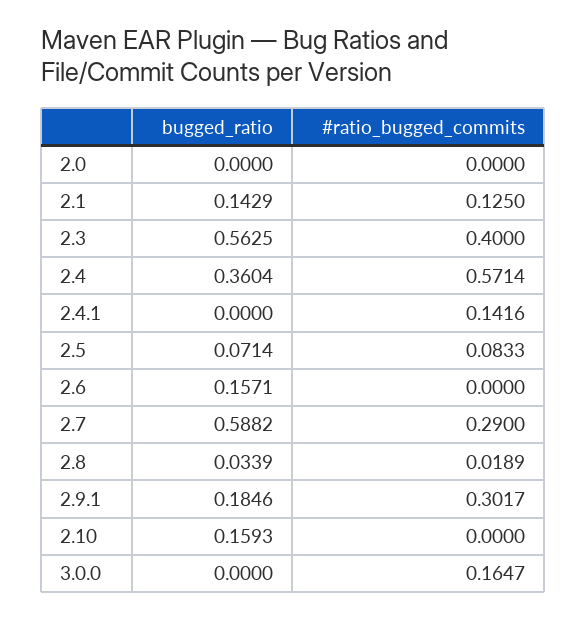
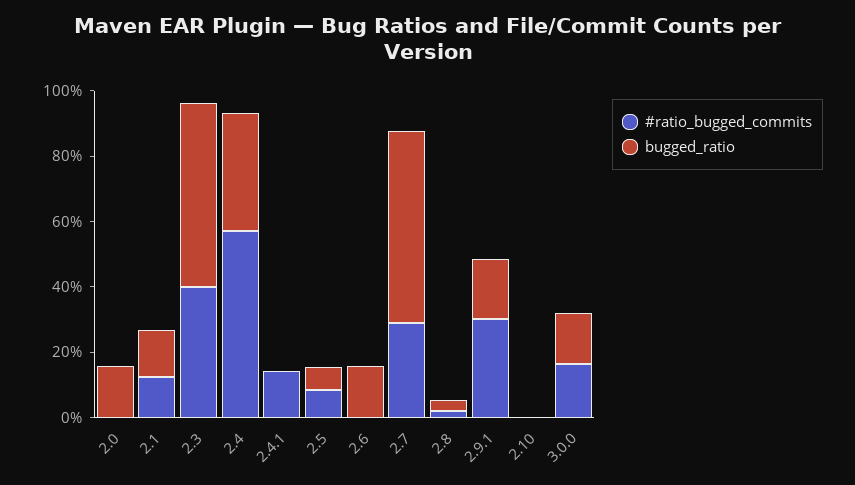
bugged_ratio, 2.0: 0 -> 0.15
bugged_ratio, 2.10: 0.1593 -> 0
bugged_ratio, 3.0.0: 0 -> 0.15

